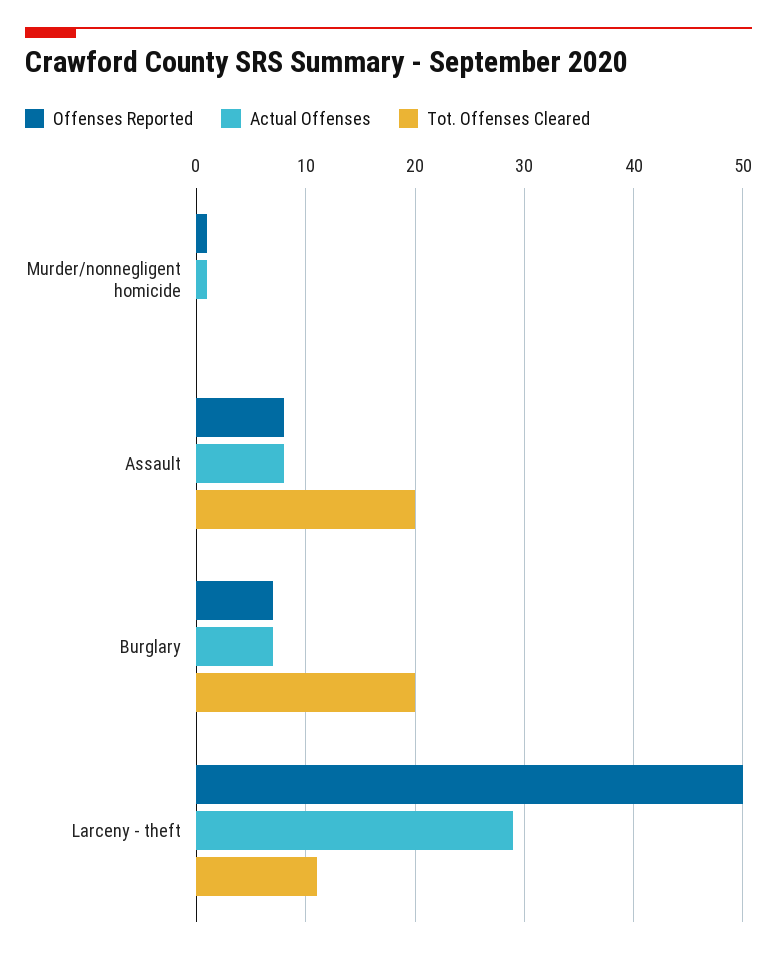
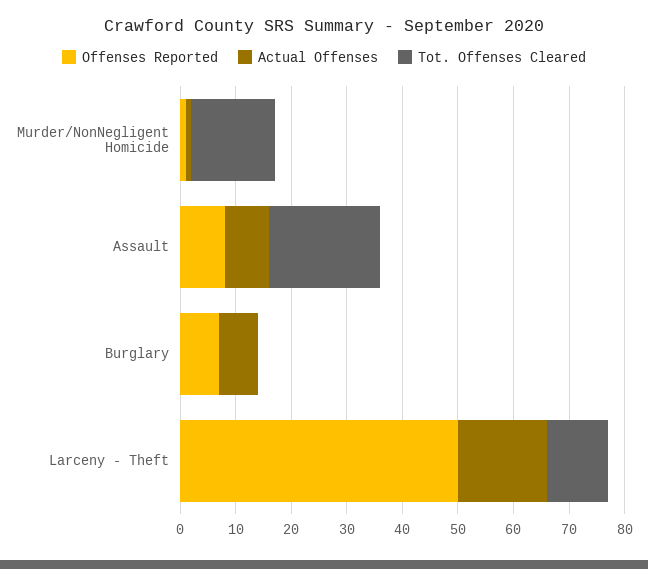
Tot. Offenses Cleared, Murder/nonnegligent homicide: 0 -> 15
Tot. Offenses Cleared, Burglary: 20 -> 0
Actual Offenses, Larceny - theft: 29 -> 15

